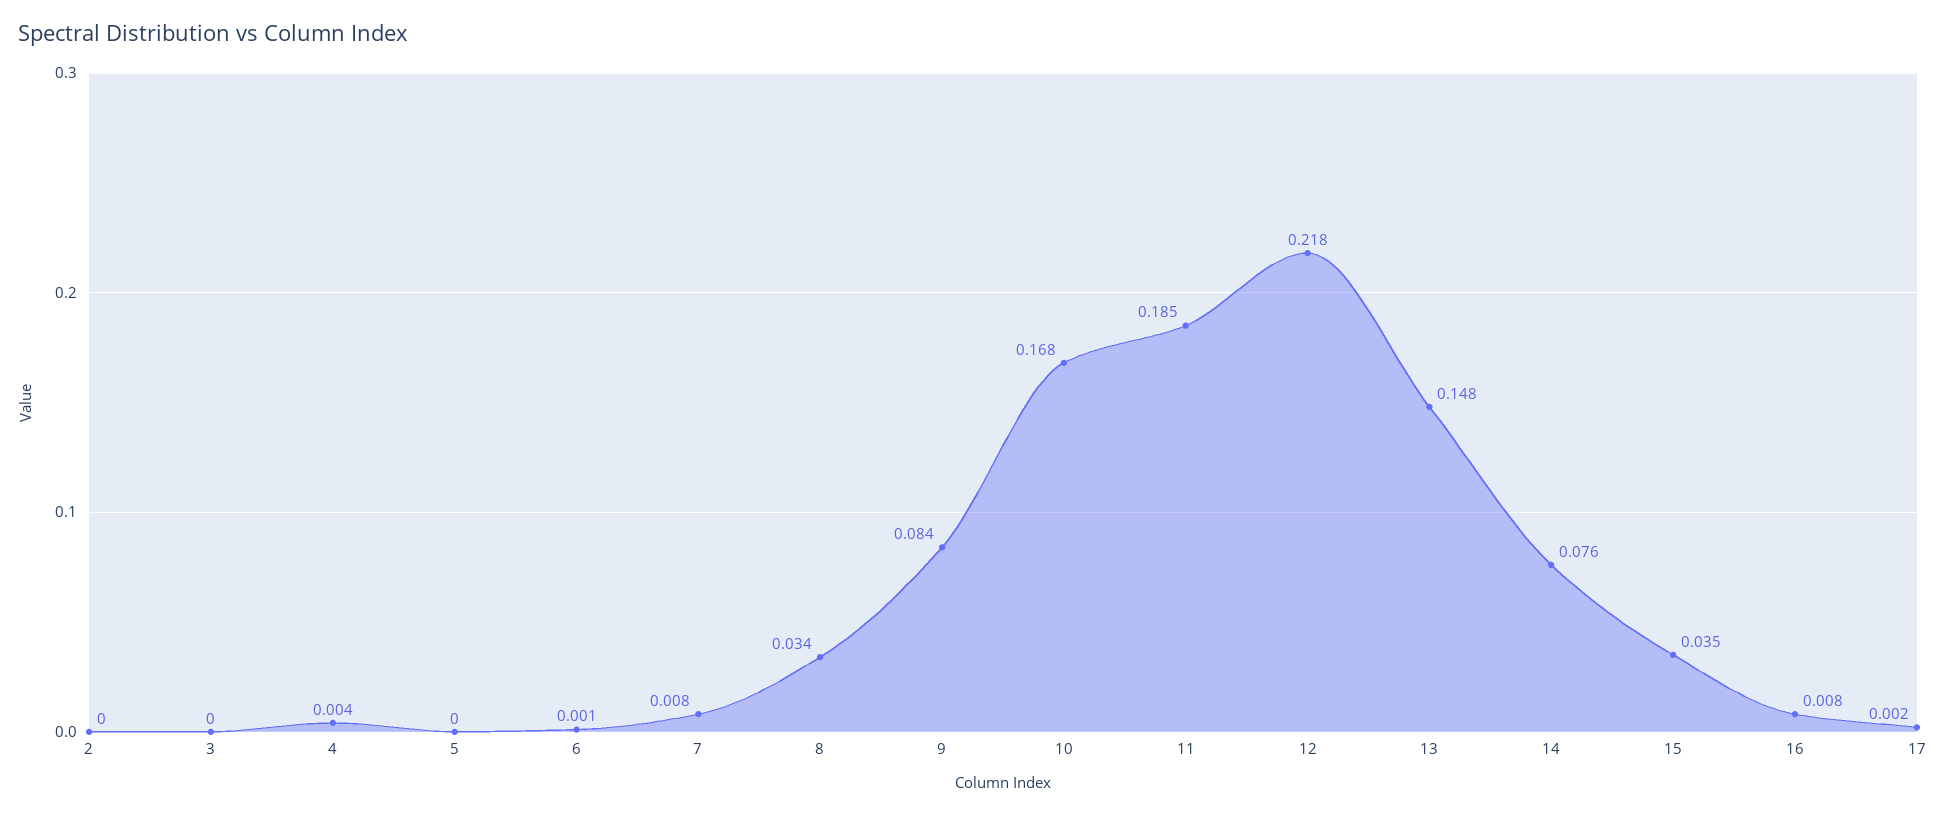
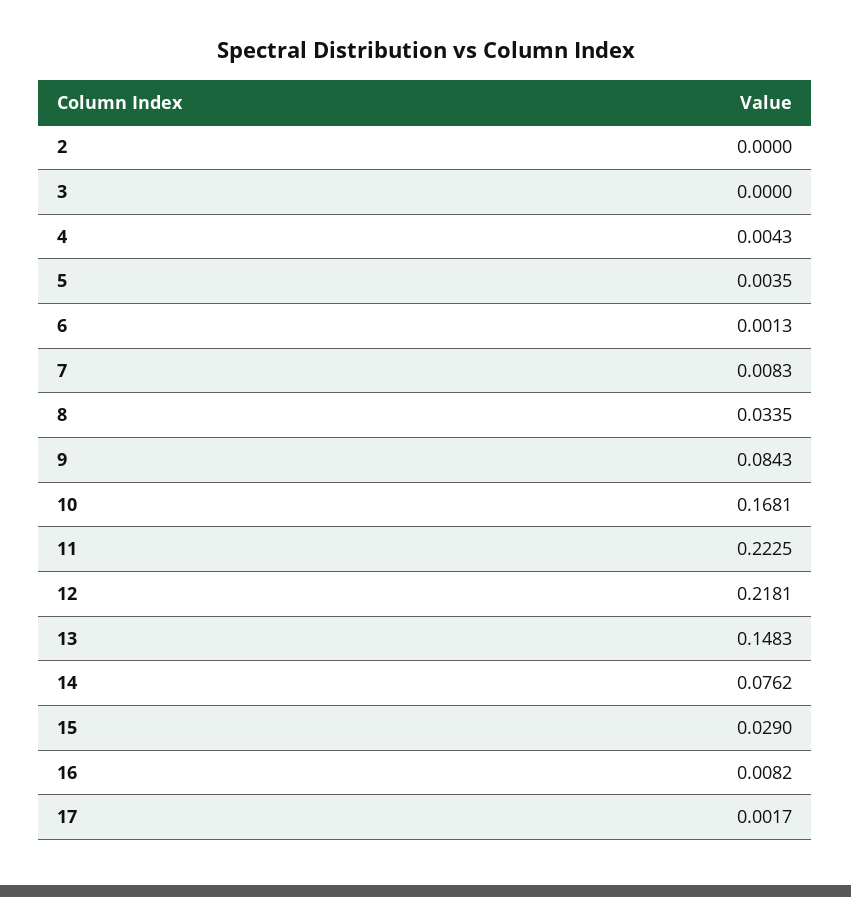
5: 0 -> 0.0035
11: 0.185 -> 0.2225
15: 0.035 -> 0.029

